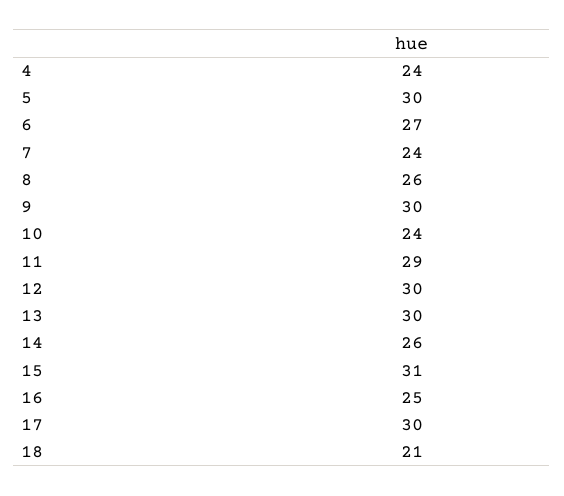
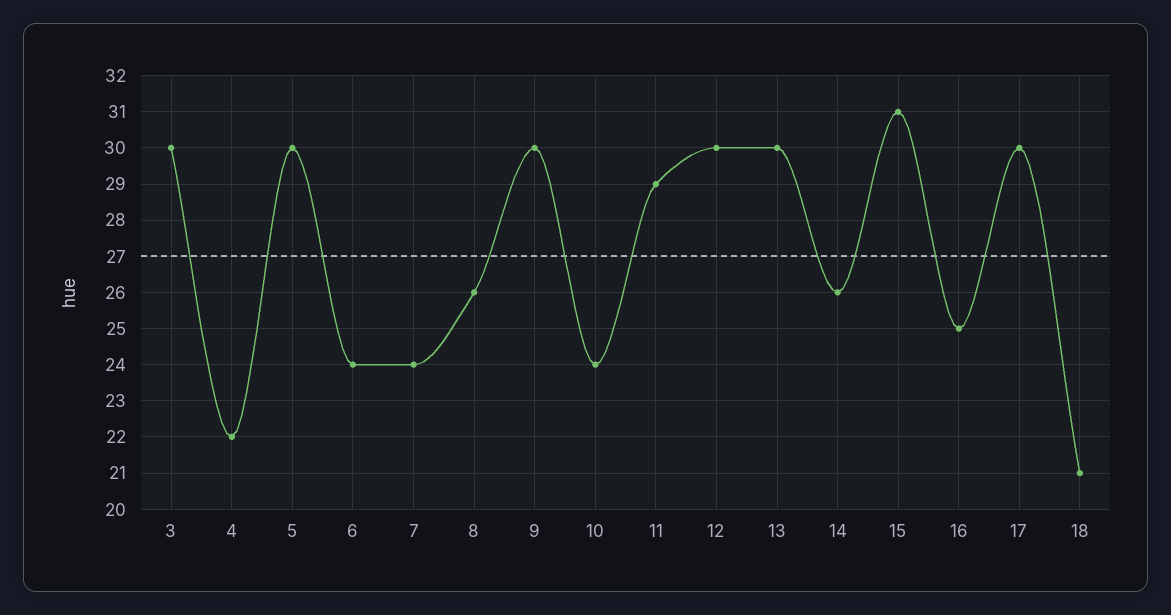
4: 24 -> 22
6: 27 -> 24
3: none -> 30

